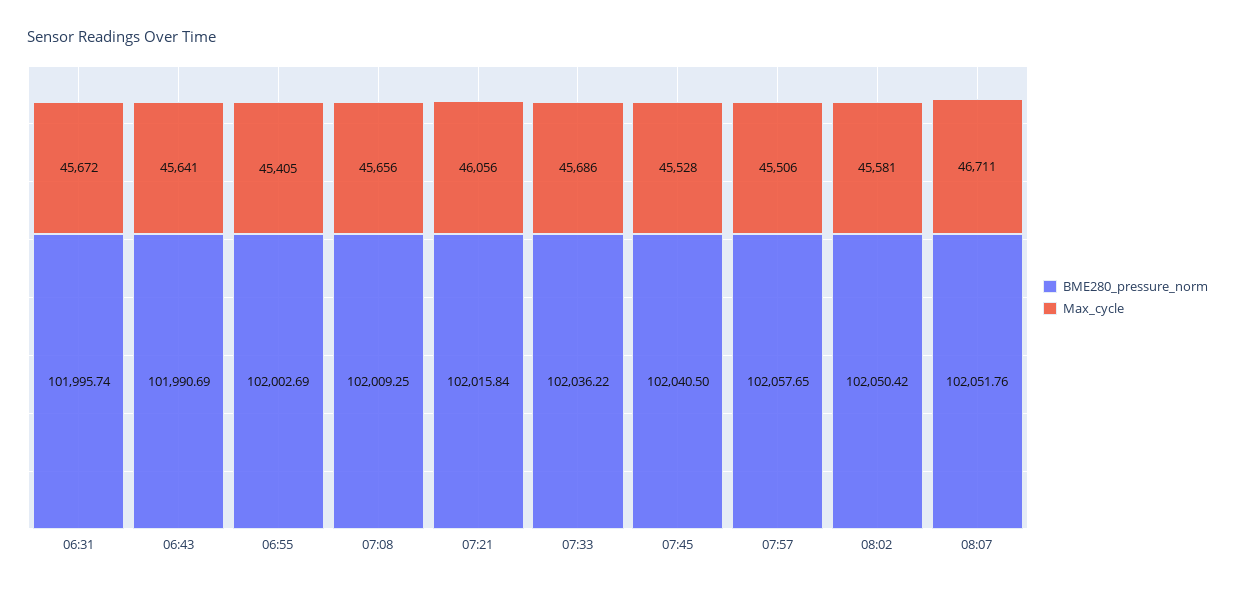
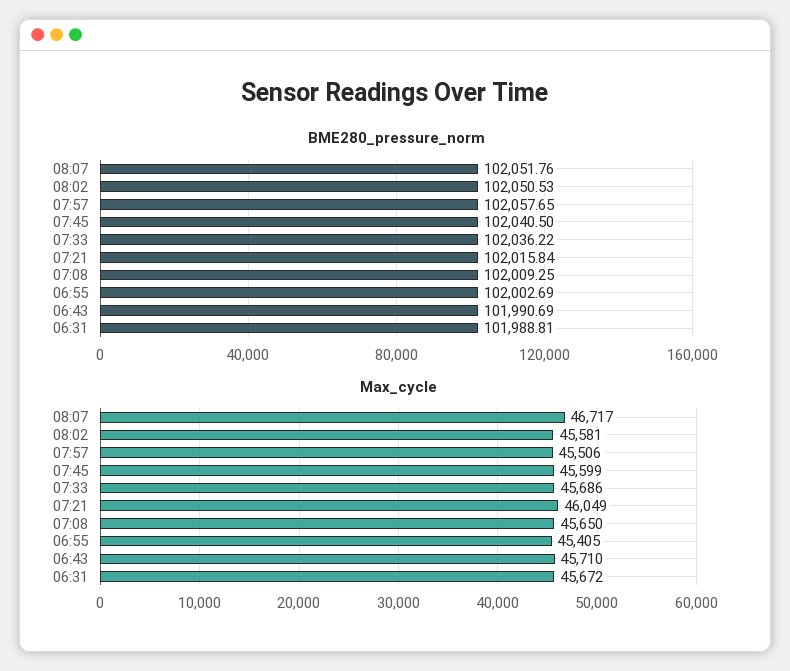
BME280_pressure_norm, 06:31: 101995.74 -> 101988.81
Max_cycle, 06:43: 45641 -> 45710
Max_cycle, 07:08: 45656 -> 45650
Max_cycle, 07:21: 46056 -> 46049
Max_cycle, 07:45: 45528 -> 45599
BME280_pressure_norm, 08:02: 102050.42 -> 102050.53
Max_cycle, 08:07: 46711 -> 46717

